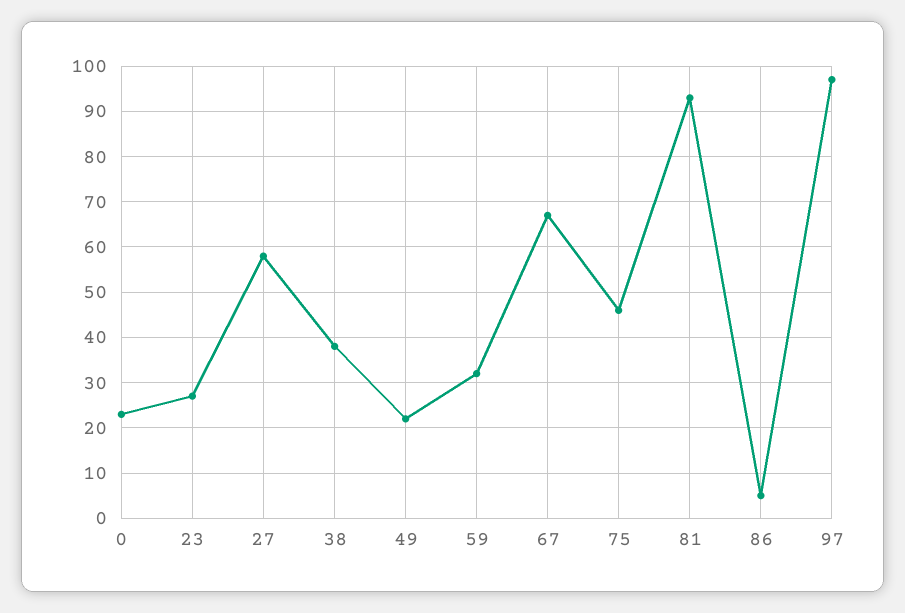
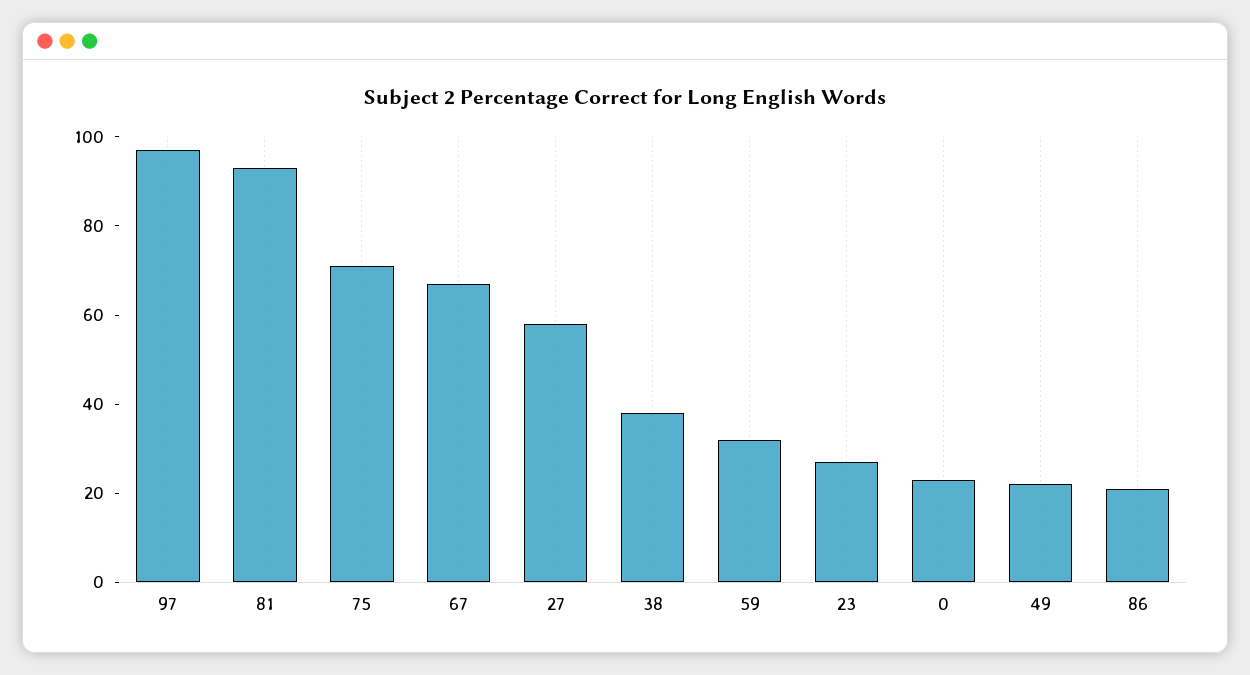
75: 45 -> 70
86: 5 -> 20

